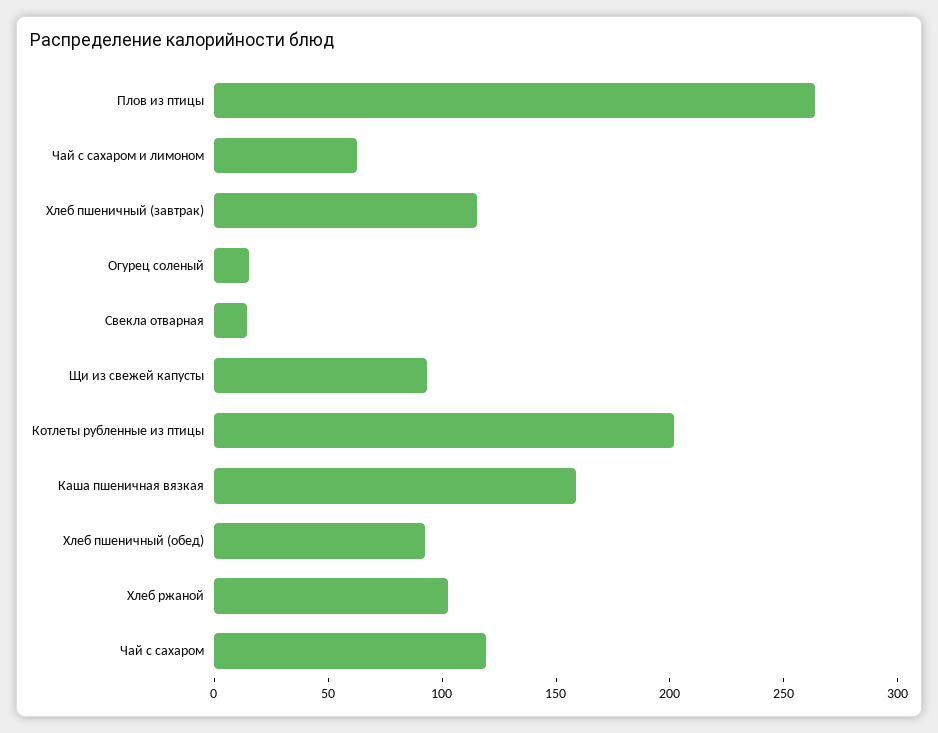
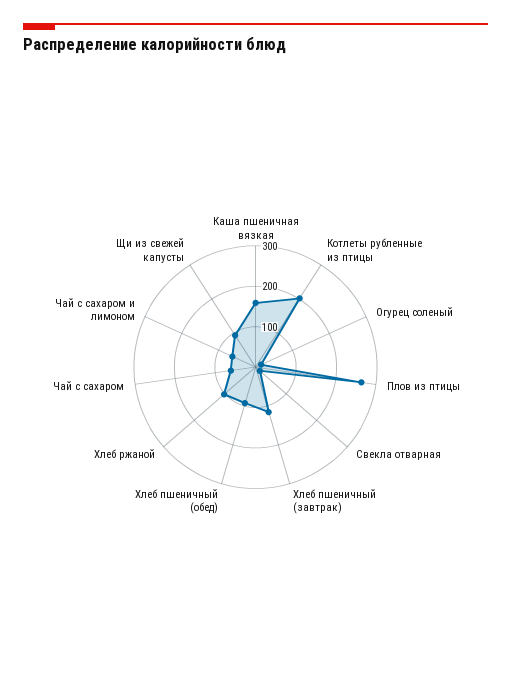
Чай с сахаром: 120 -> 60

